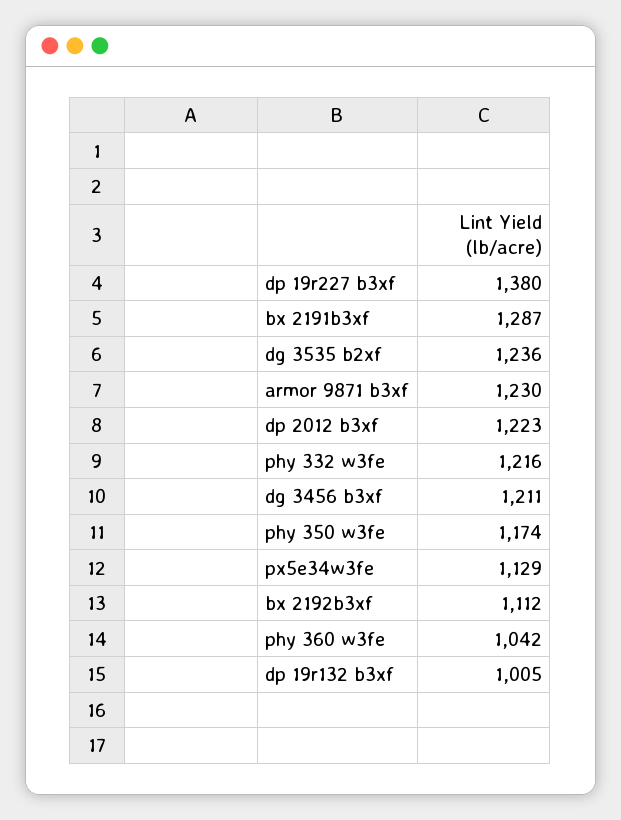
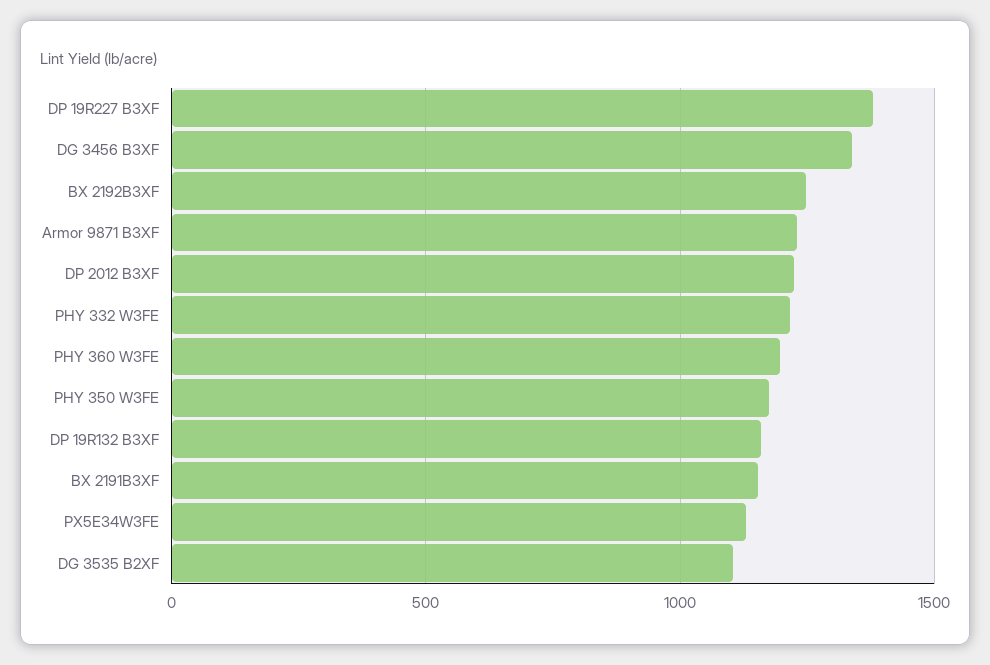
bx 2191b3xf: 1287 -> 1150
dg 3535 b2xf: 1236 -> 1100
dg 3456 b3xf: 1211 -> 1350
bx 2192b3xf: 1112 -> 1250
phy 360 w3fe: 1042 -> 1200
dp 19r132 b3xf: 1005 -> 1150

